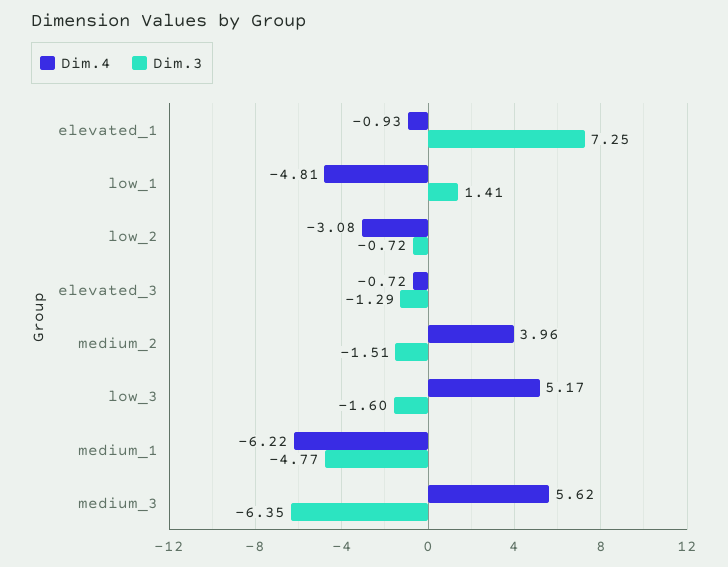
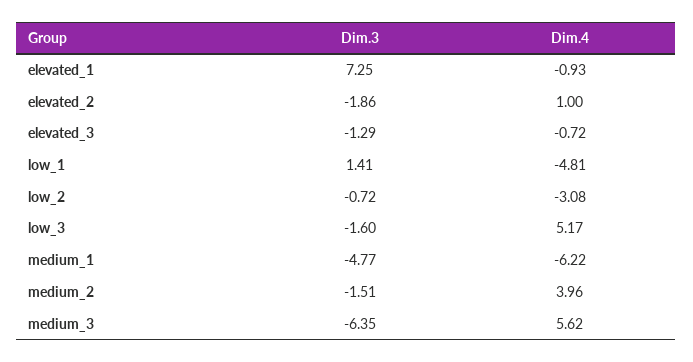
Dim.3, elevated_2: none -> -1.86
Dim.4, elevated_2: none -> 1

